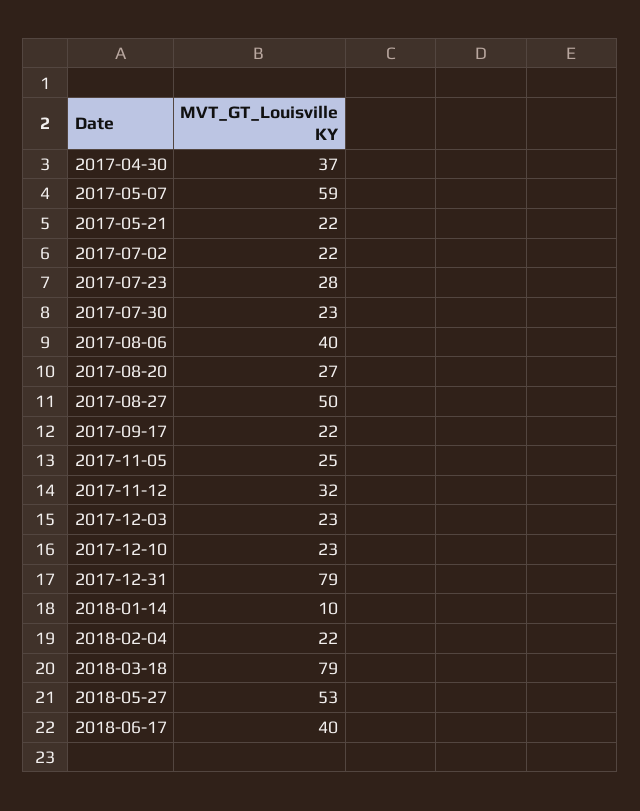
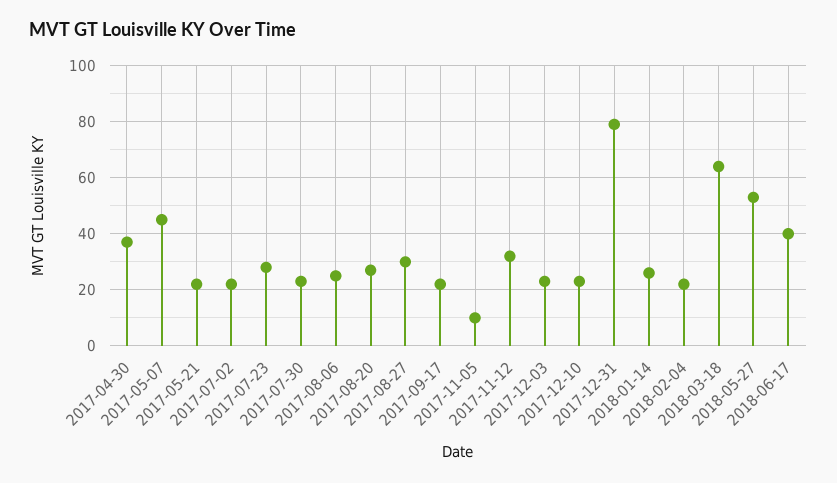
2017-05-07: 59 -> 45
2017-08-06: 40 -> 25
2017-08-27: 50 -> 30
2017-11-05: 25 -> 10
2018-01-14: 10 -> 25
2018-03-18: 79 -> 65

